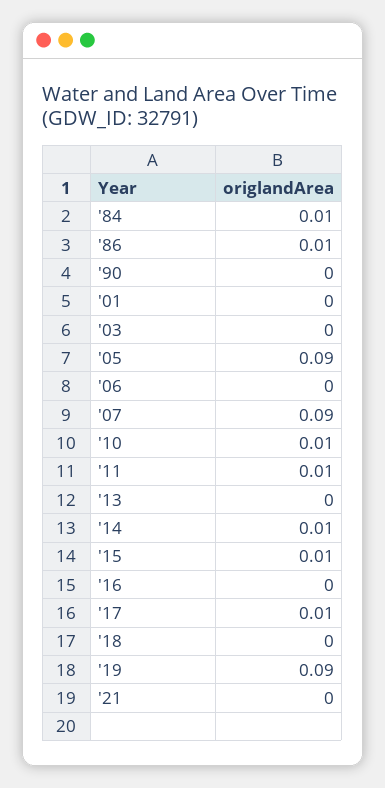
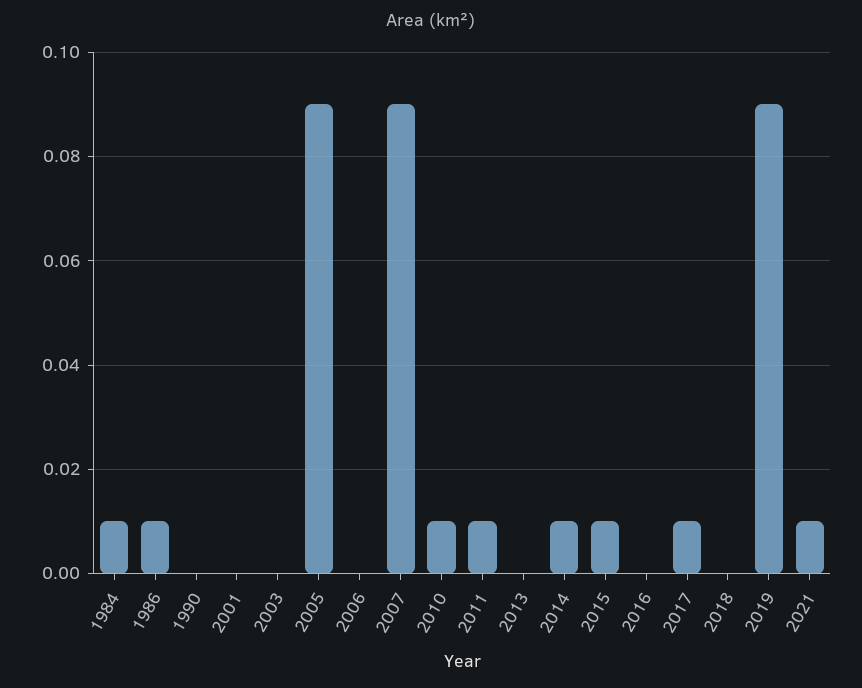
'21: 0 -> 0.01

